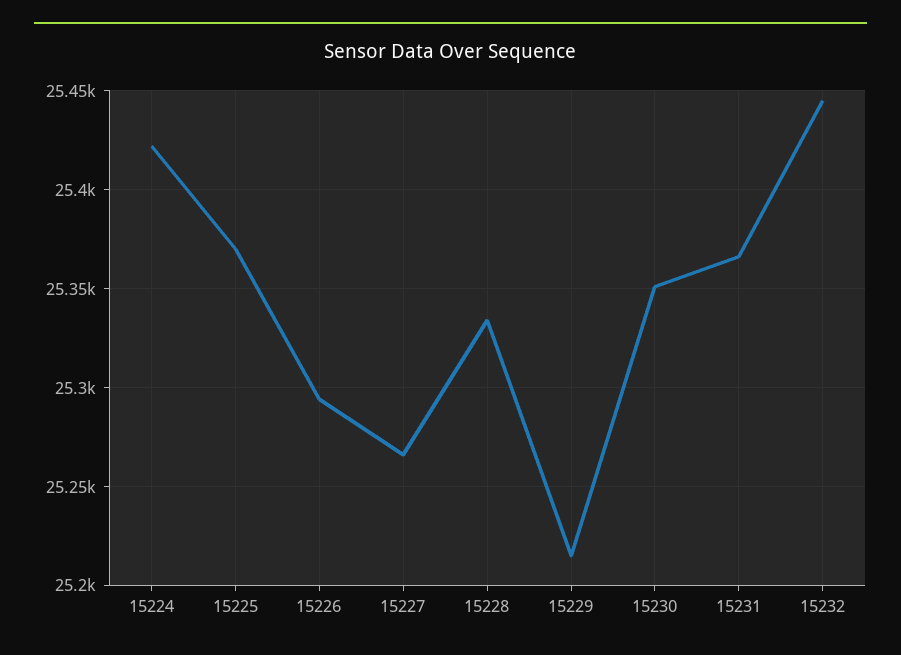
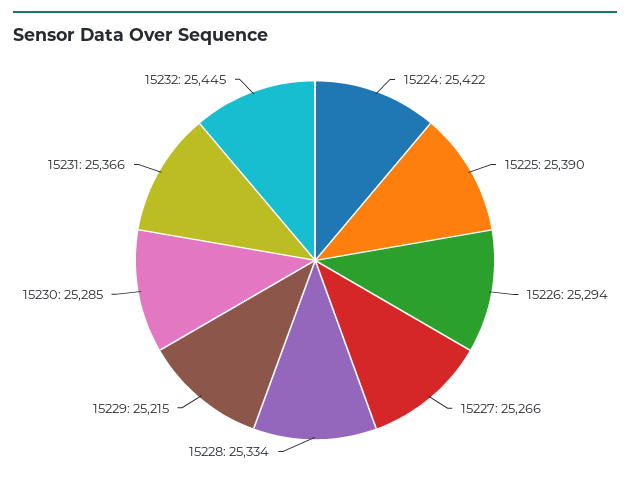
15225: 25370 -> 25390
15230: 25350 -> 25285

